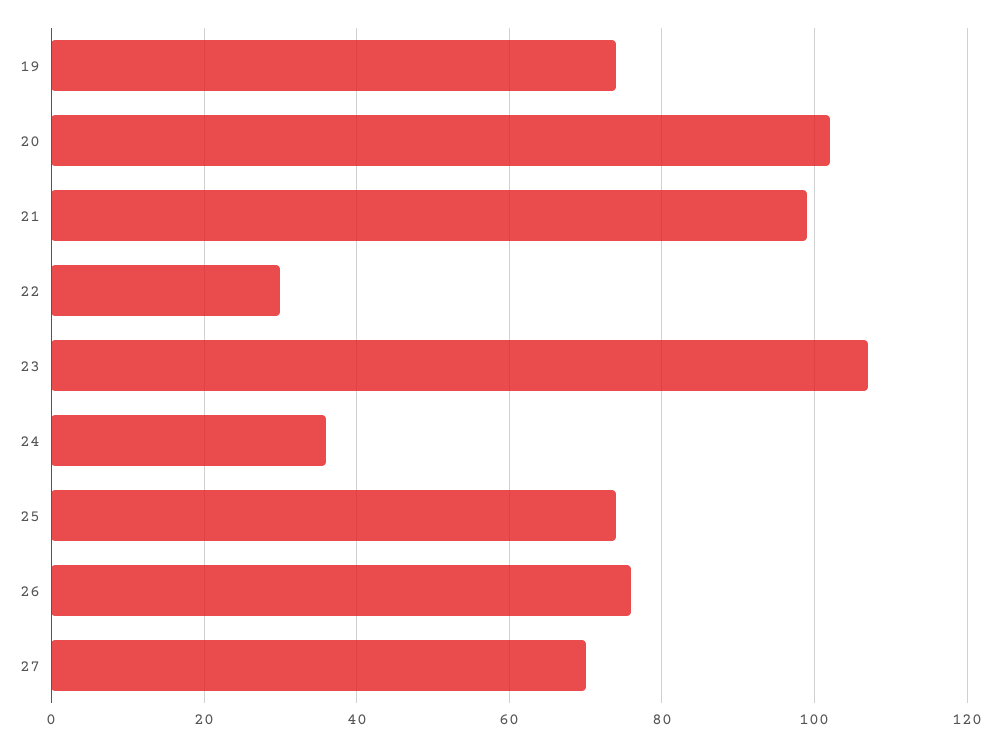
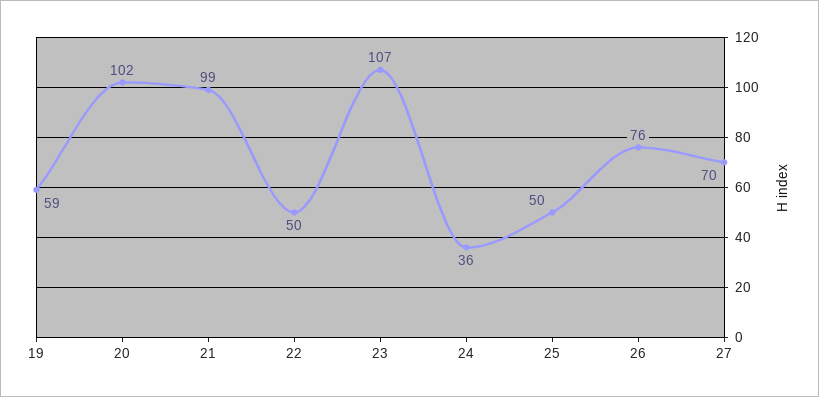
19: 75 -> 59
22: 30 -> 50
25: 75 -> 50

